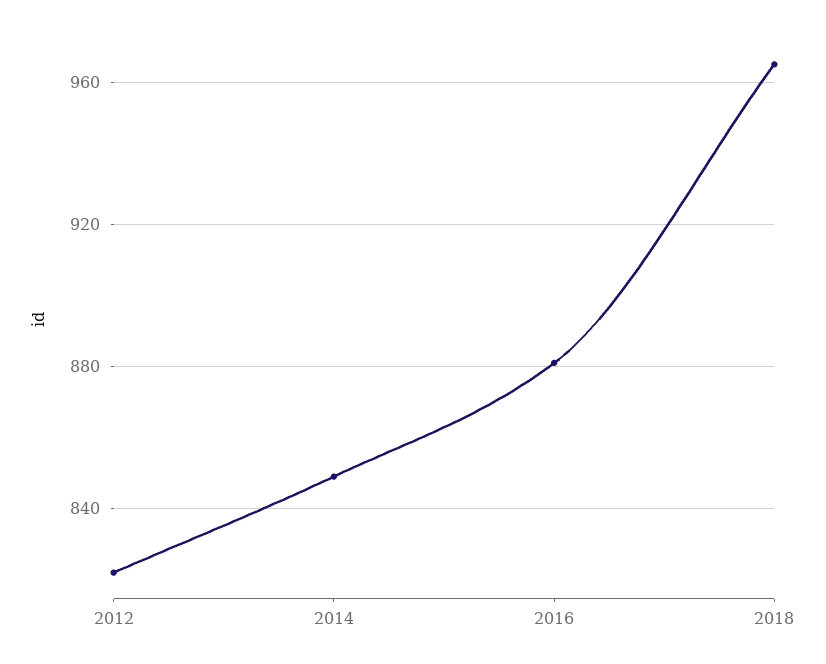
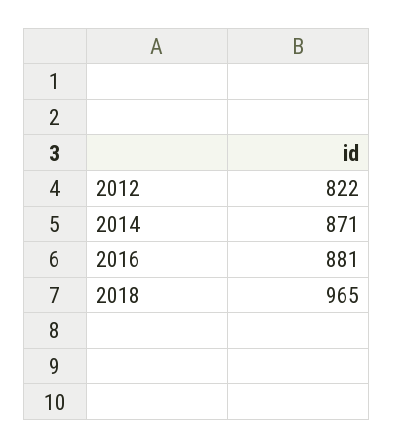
2014: 850 -> 871

